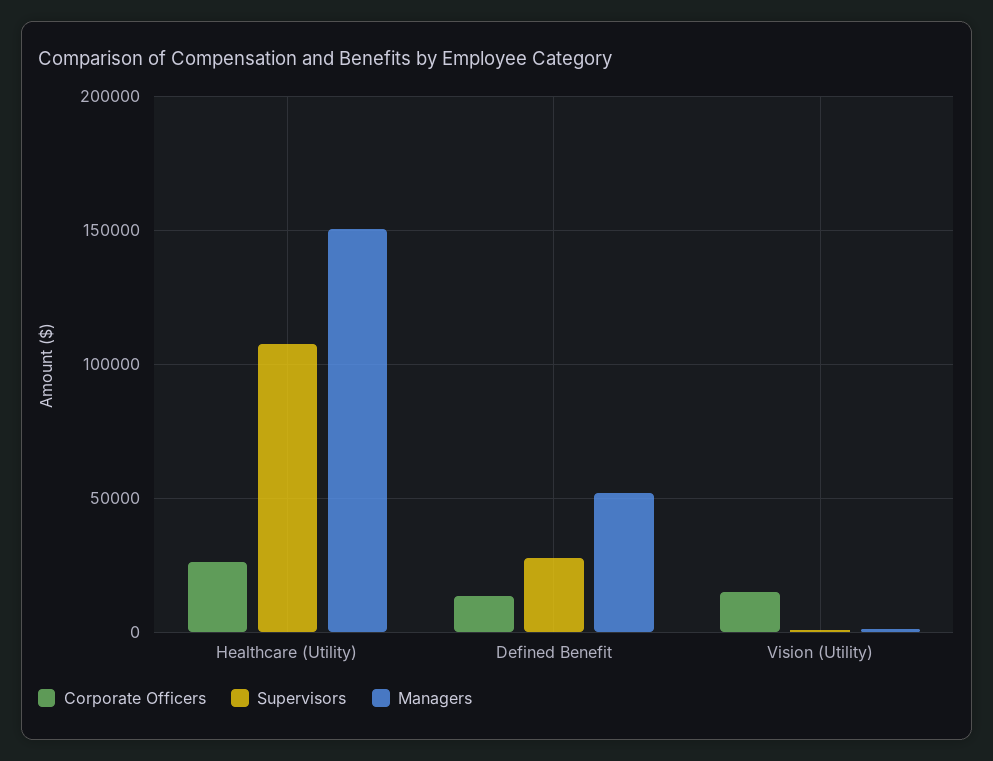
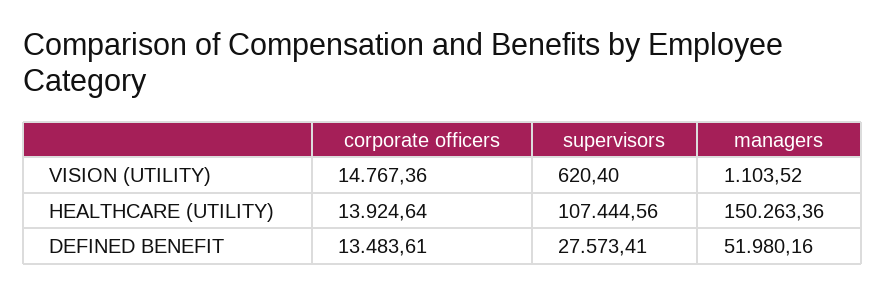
Corporate Officers, Healthcare (Utility): 25000 -> 13924.64

